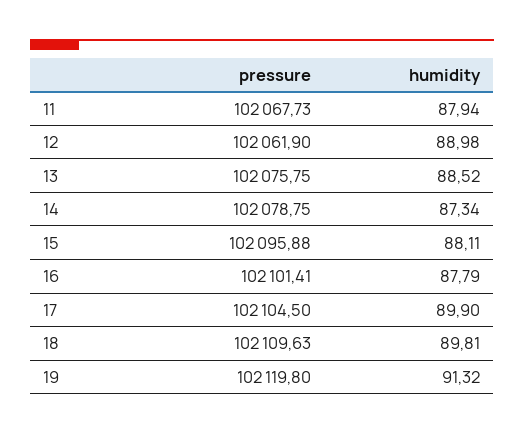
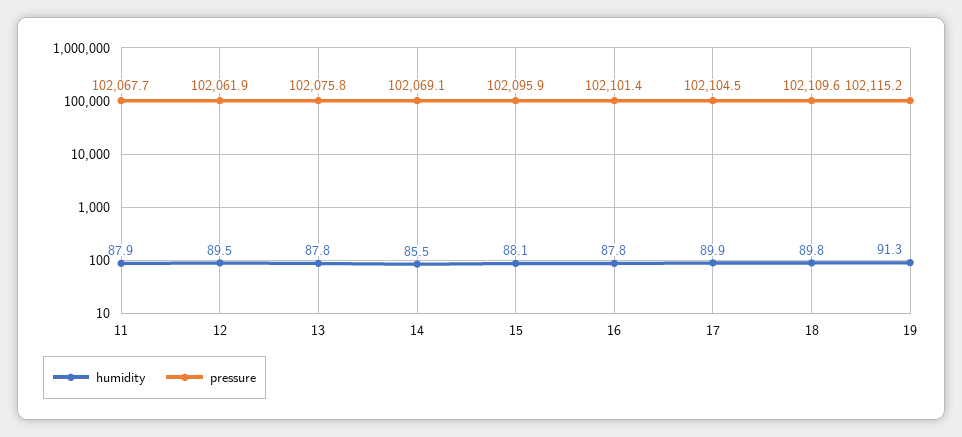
humidity, 12: 88.98 -> 89.5
humidity, 13: 88.52 -> 87.8
pressure, 14: 102078.75 -> 102069.1
humidity, 14: 87.34 -> 85.5
pressure, 19: 102119.8 -> 102115.2

